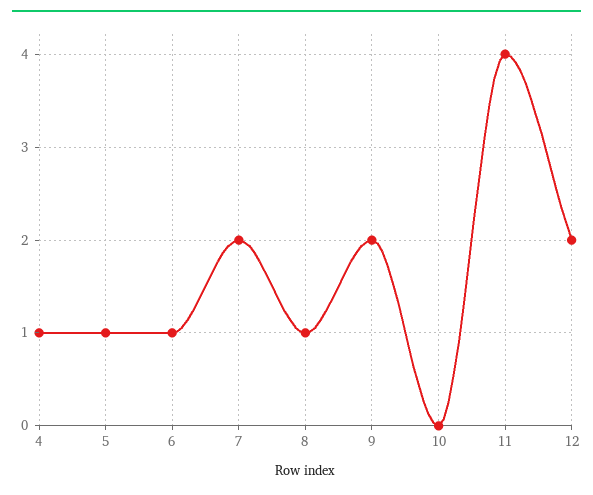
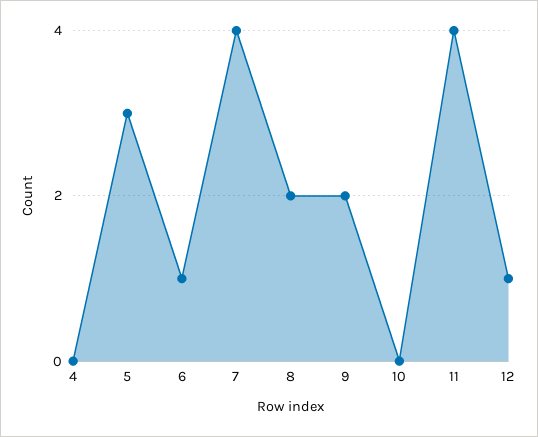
4: 1 -> 0
5: 1 -> 3
7: 2 -> 4
8: 1 -> 2
12: 2 -> 1

